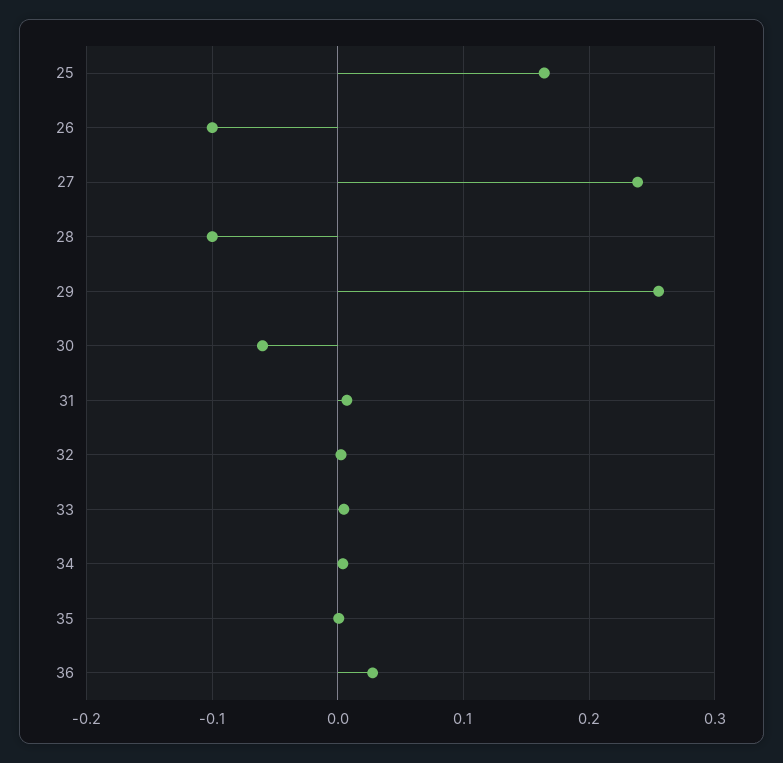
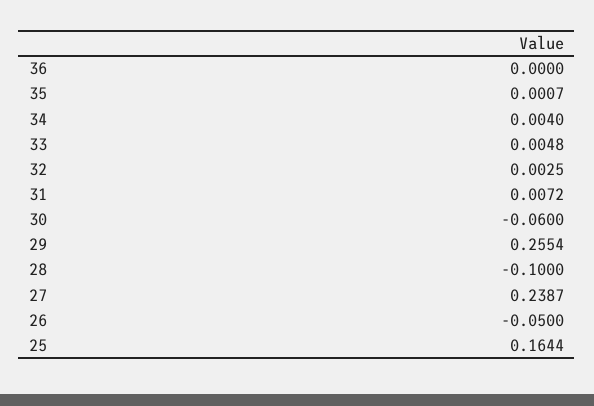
26: -0.1 -> -0.05
36: 0.03 -> 0

